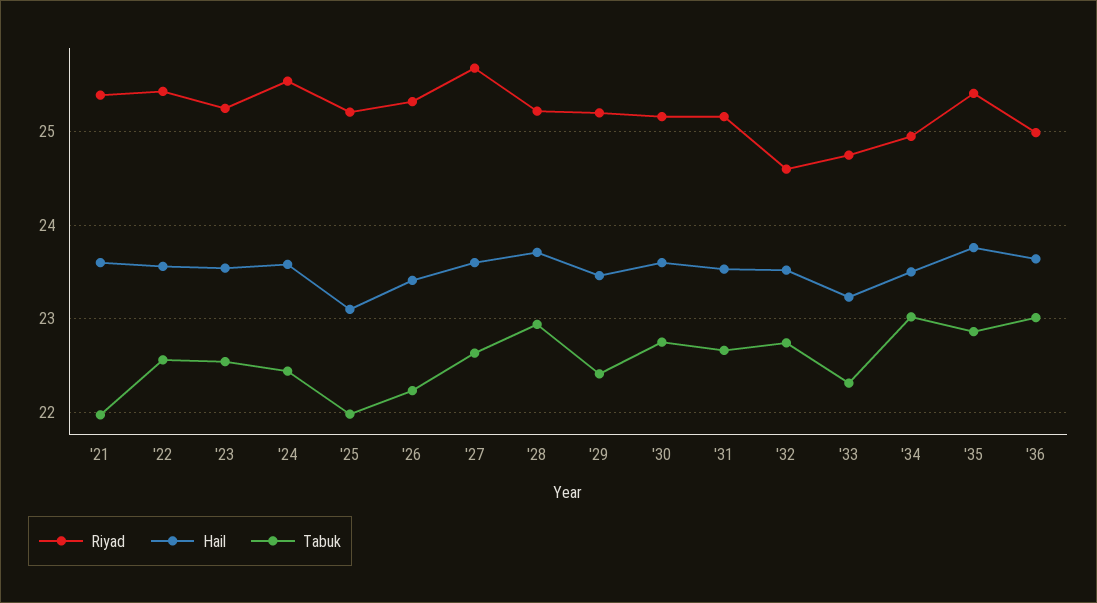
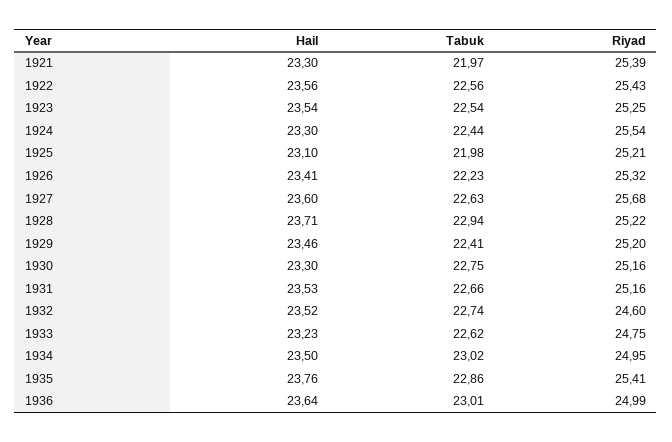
Hail, '21: 23.6 -> 23.3
Hail, '24: 23.6 -> 23.3
Hail, '30: 23.6 -> 23.3
Tabuk, '33: 22.3 -> 22.62

